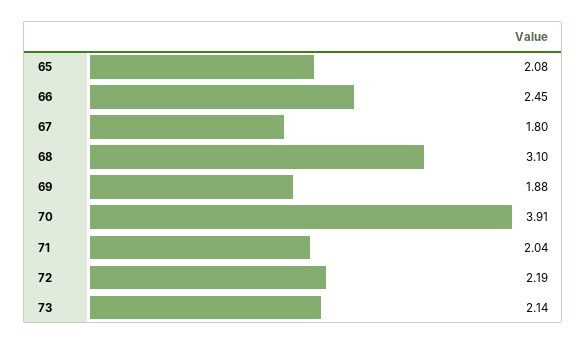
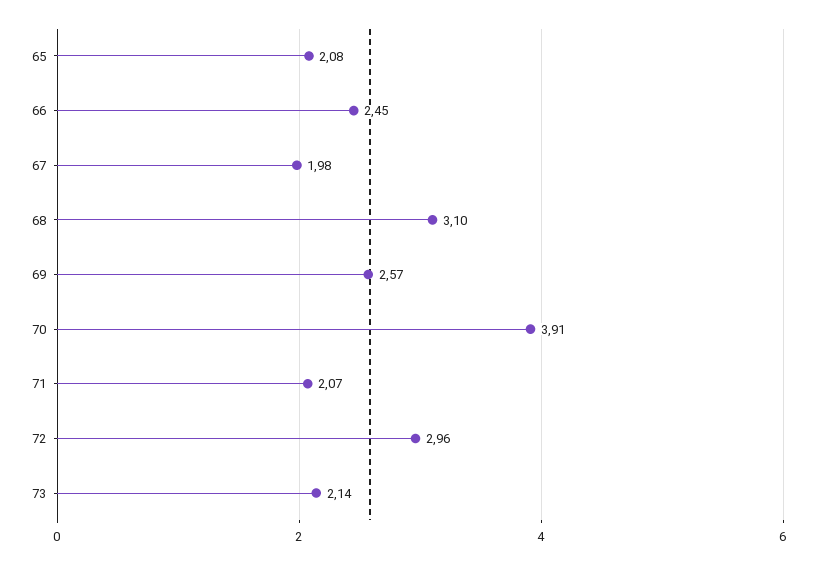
67: 1.8 -> 1.98
69: 1.88 -> 2.57
71: 2.04 -> 2.07
72: 2.19 -> 2.96

